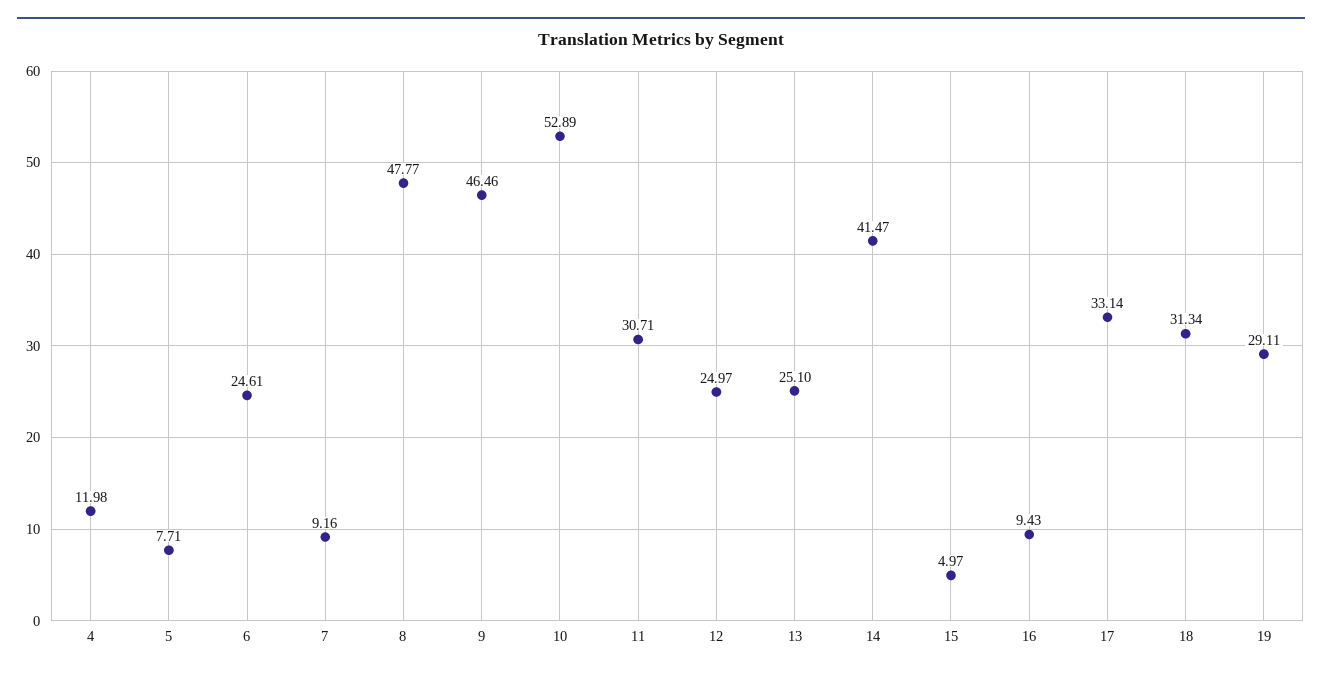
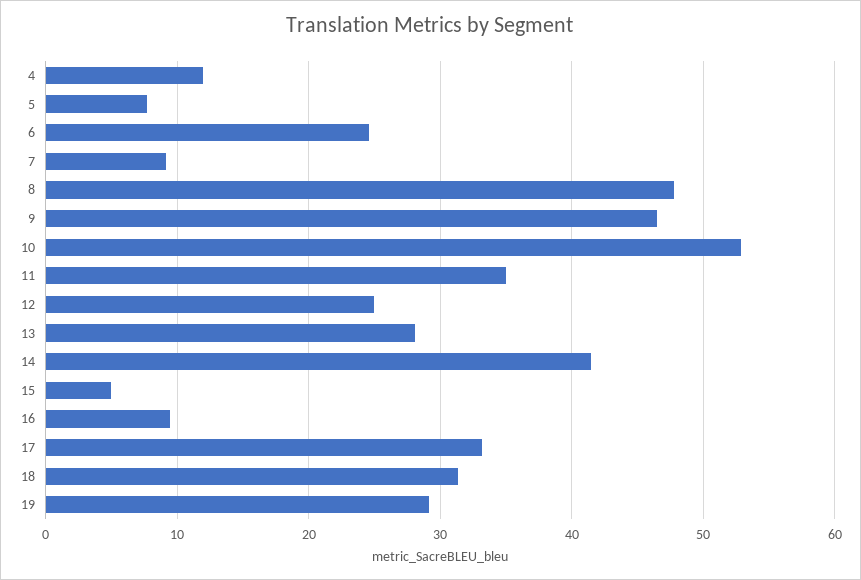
11: 30.71 -> 35
13: 25.1 -> 28

